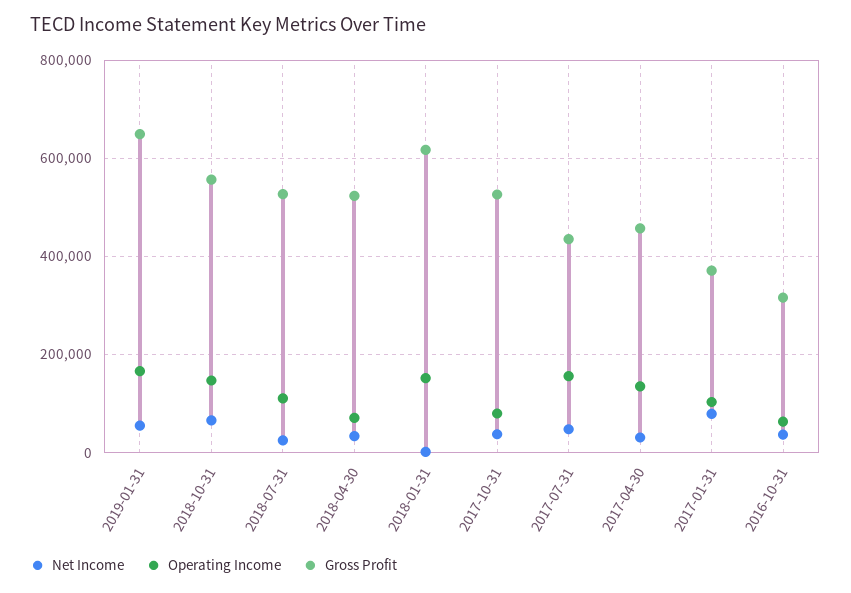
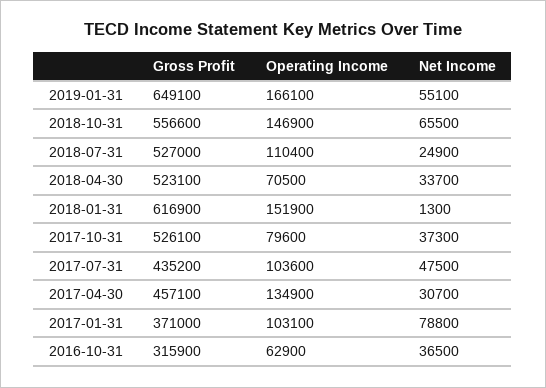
Operating Income, 2017-07-31: 160000 -> 103600

